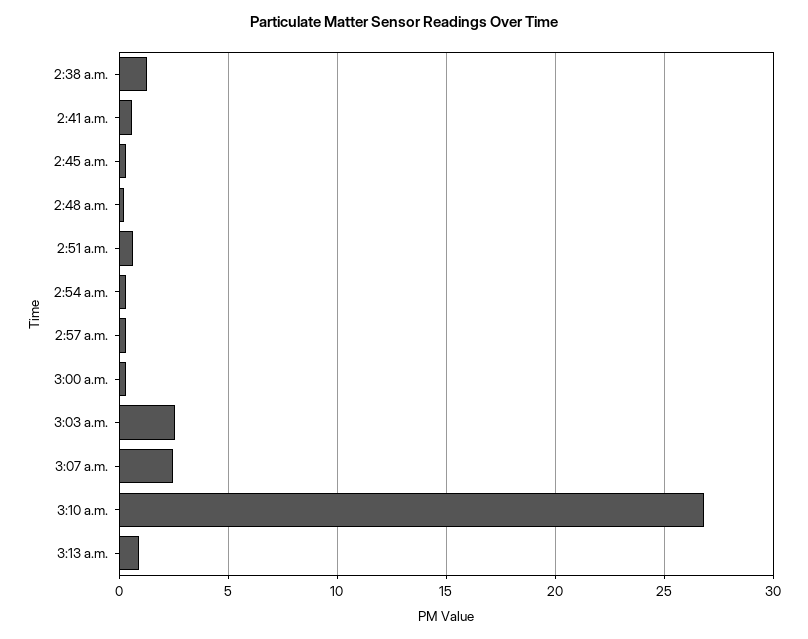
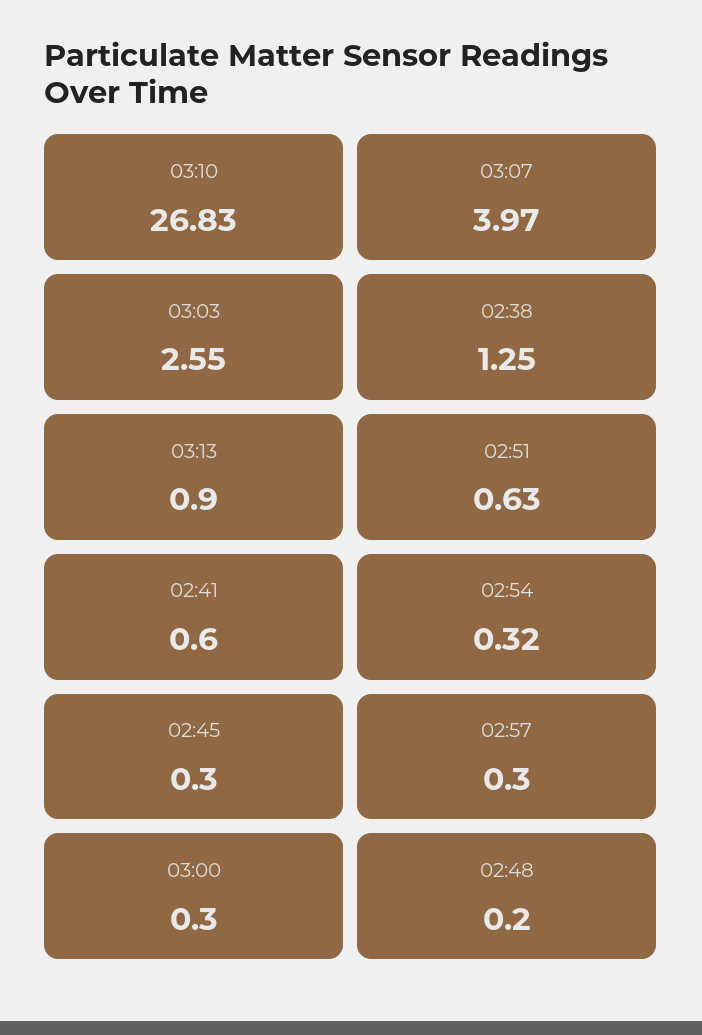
3:07 a.m.: 2.5 -> 3.97

